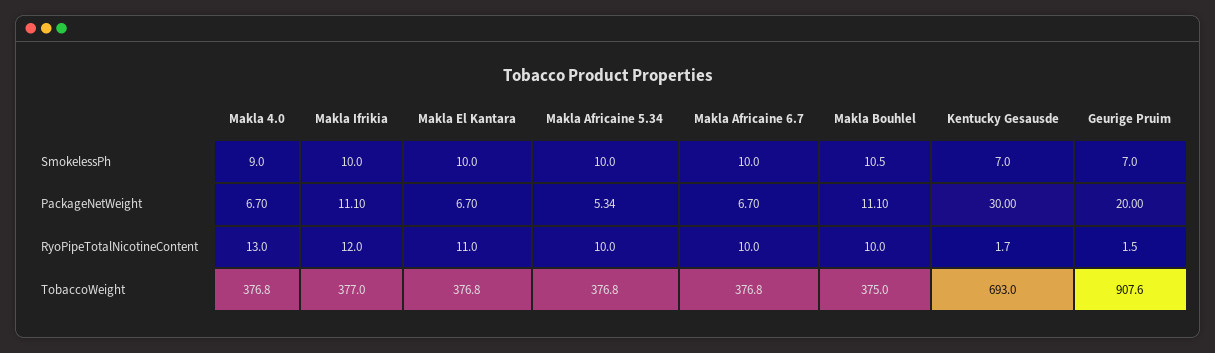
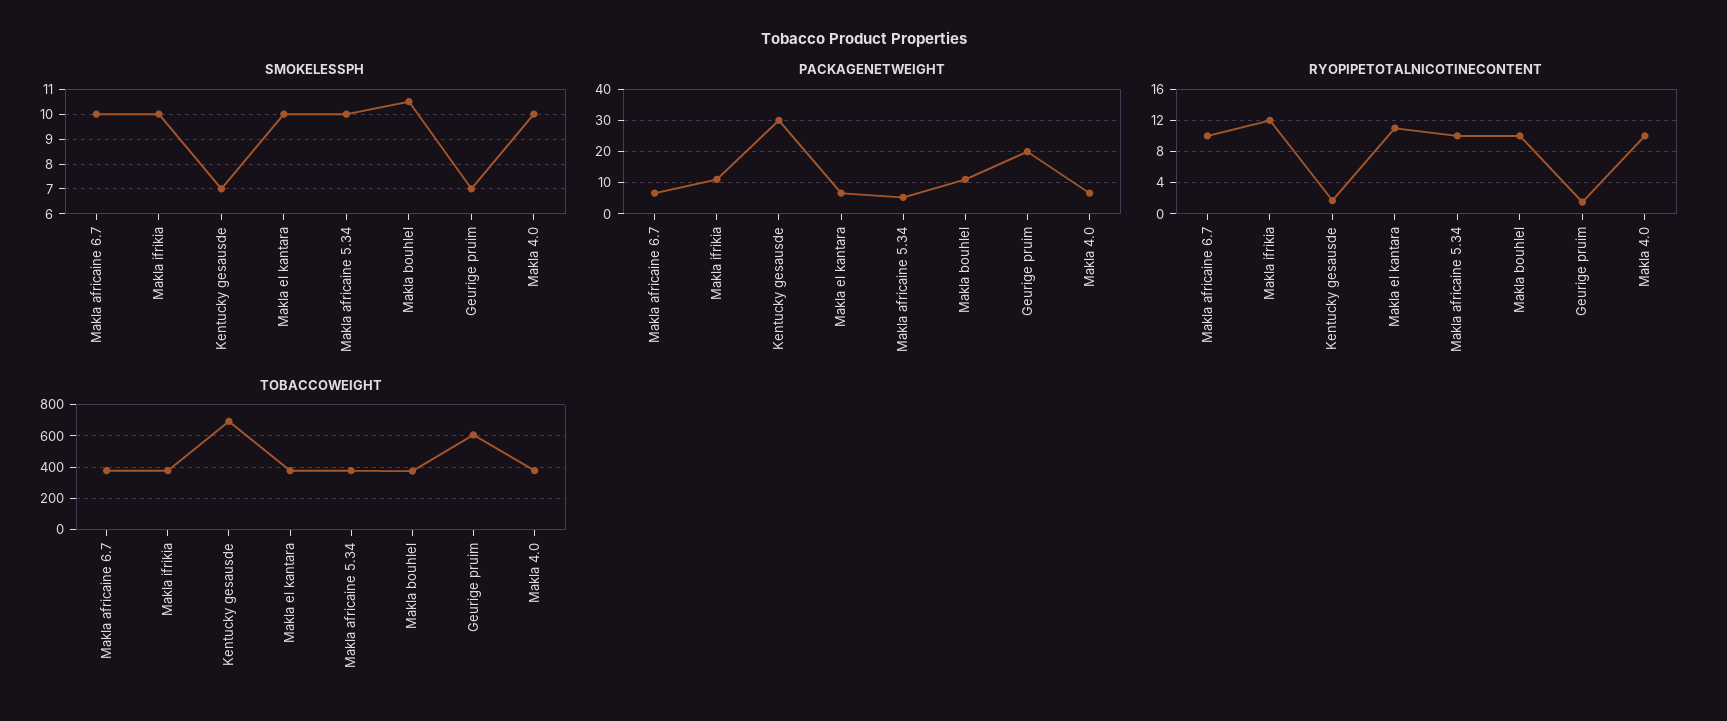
SmokelessPh, Makla 4.0: 9 -> 10
RyoPipeTotalNicotineContent, Makla 4.0: 13 -> 10
TobaccoWeight, Geurige Pruim: 907.6 -> 600

